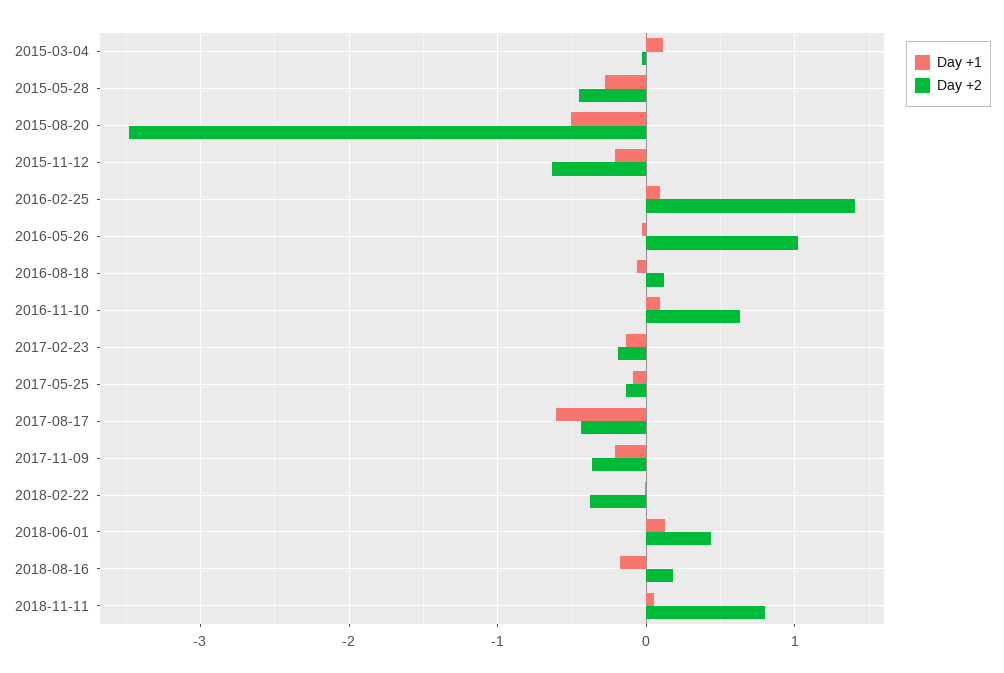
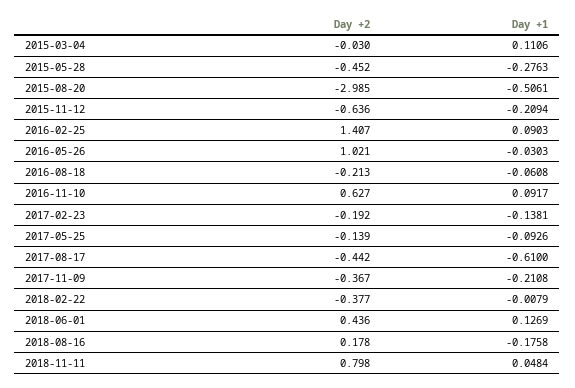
Day +2, 2015-08-20: -3.5 -> -2.985
Day +2, 2016-08-18: 0.1 -> -0.213

